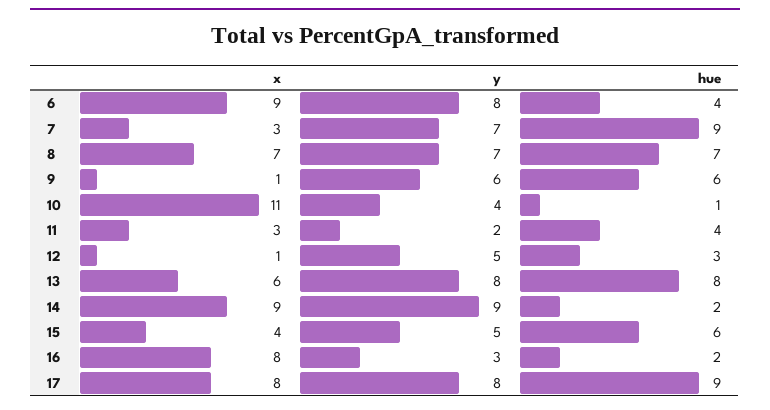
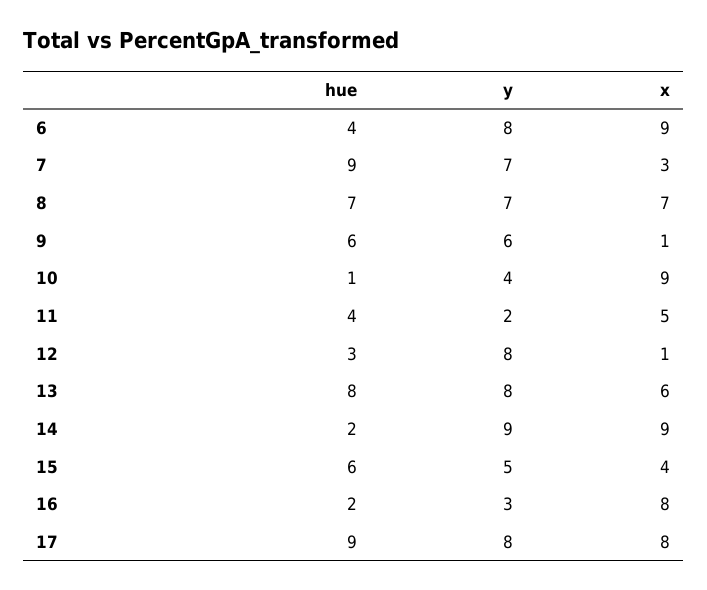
x, 10: 11 -> 9
x, 11: 3 -> 5
y, 12: 5 -> 8

